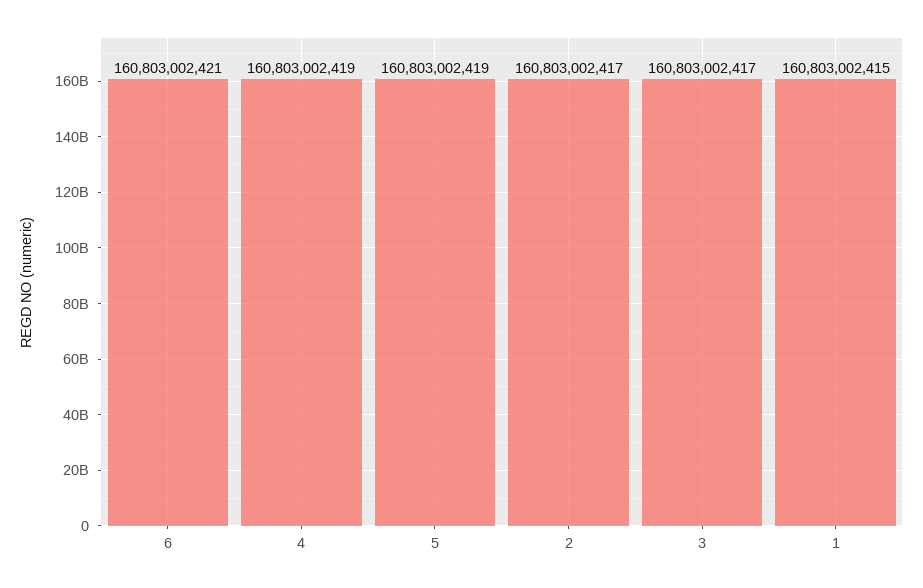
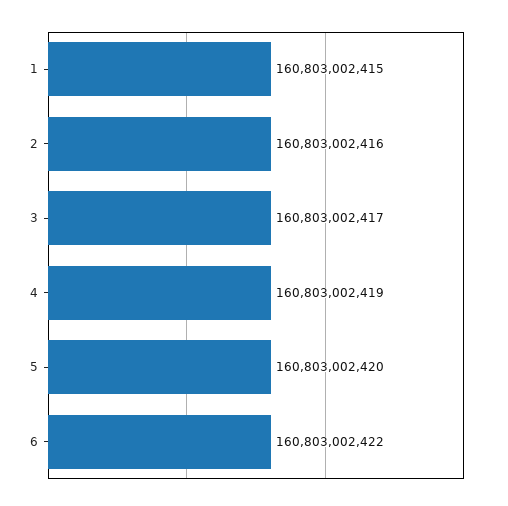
6: 160803002421 -> 160803002422
5: 160803002419 -> 160803002420
2: 160803002417 -> 160803002416

